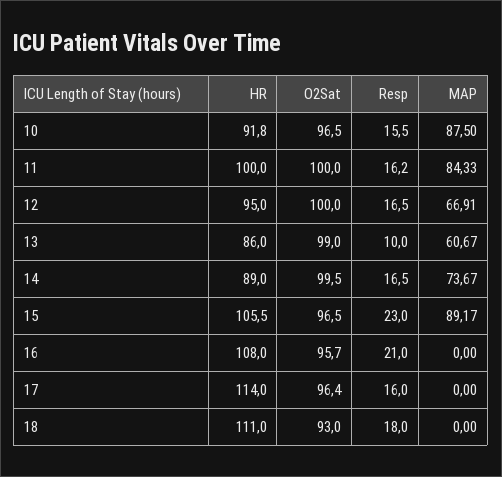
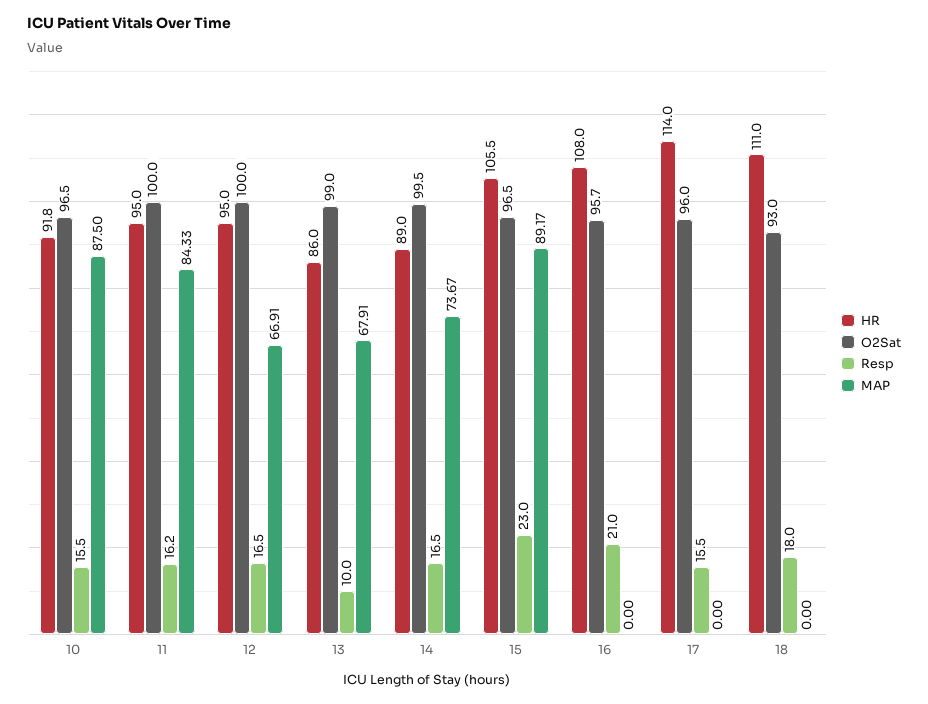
HR, 11: 100 -> 95
MAP, 13: 60.67 -> 67.91
O2Sat, 17: 96.4 -> 96
Resp, 17: 16 -> 15.5

